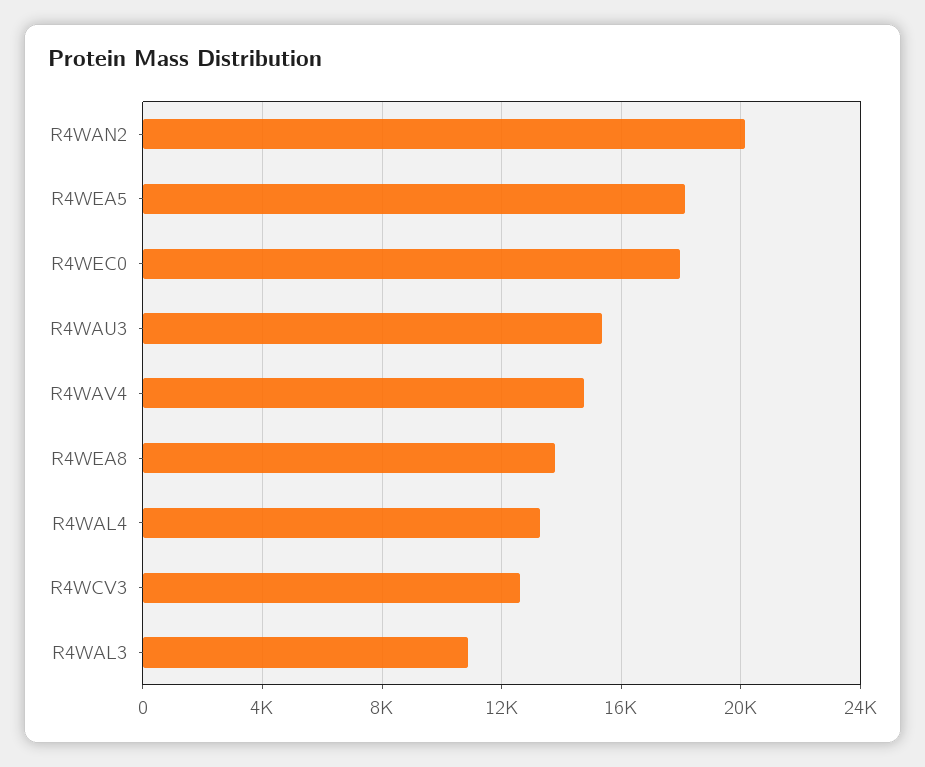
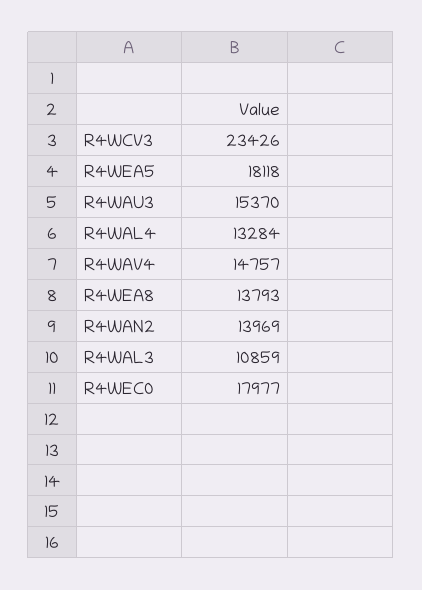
R4WAN2: 20000 -> 13969
R4WCV3: 12500 -> 23426

